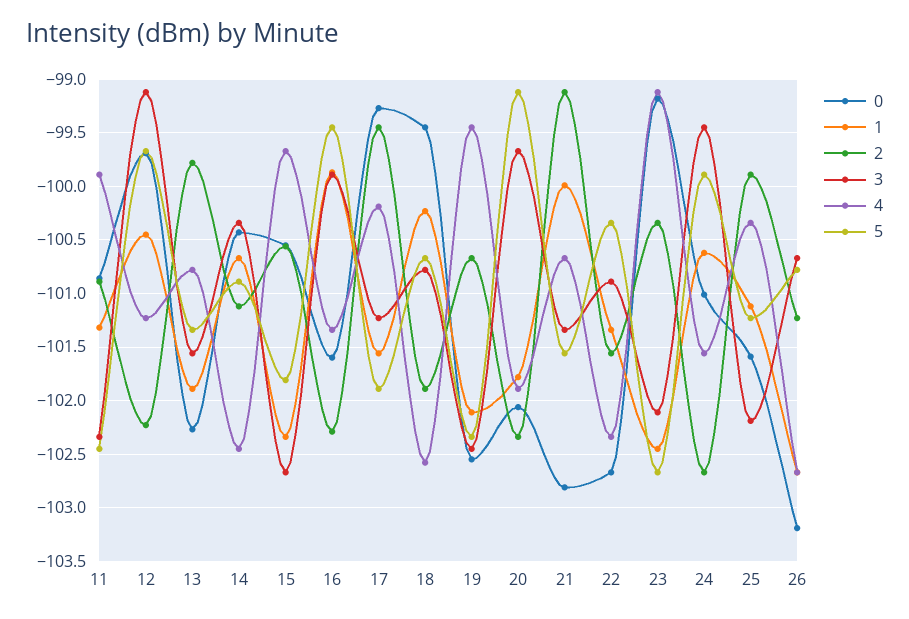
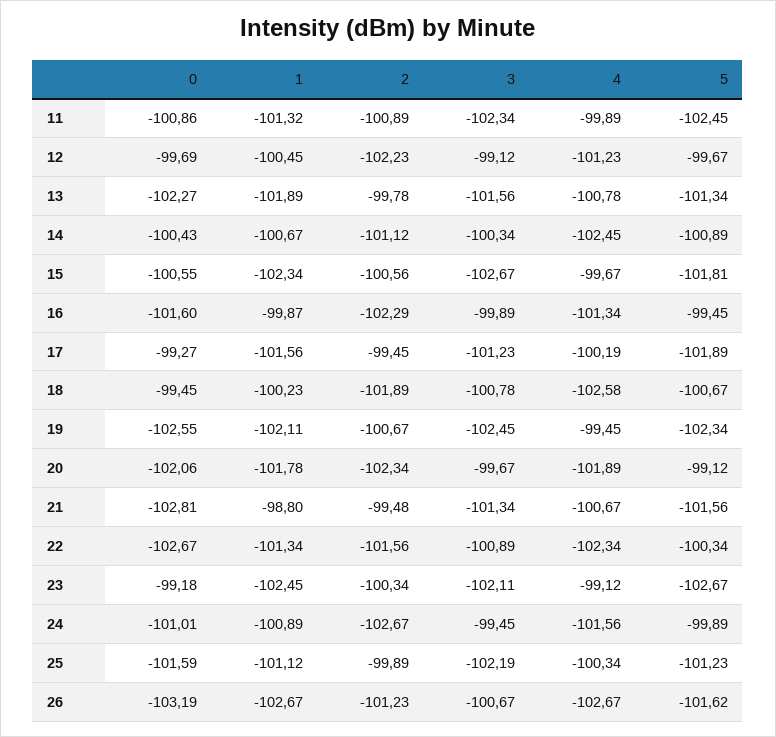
1, 21: -100 -> -98.8
2, 21: -99.1 -> -99.48
1, 24: -100.6 -> -100.89
5, 26: -100.8 -> -101.62

